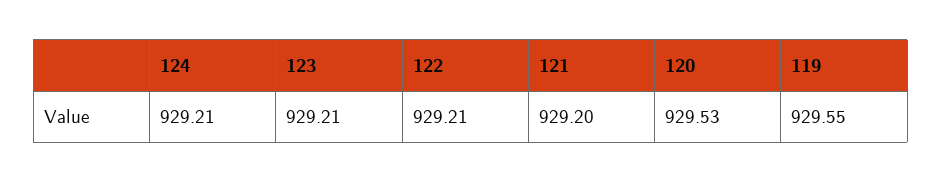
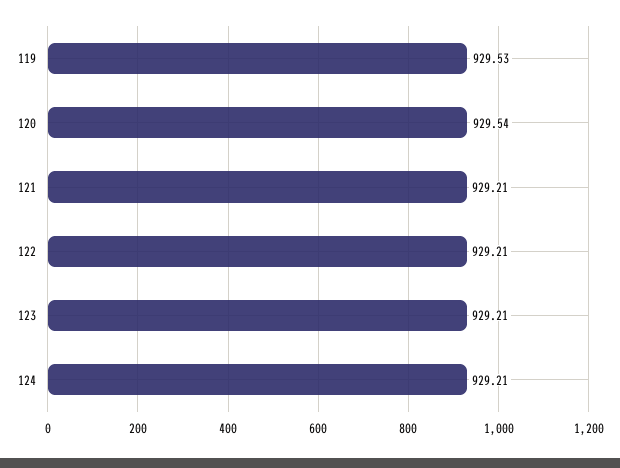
121: 929.2 -> 929.21
120: 929.53 -> 929.54
119: 929.55 -> 929.53

